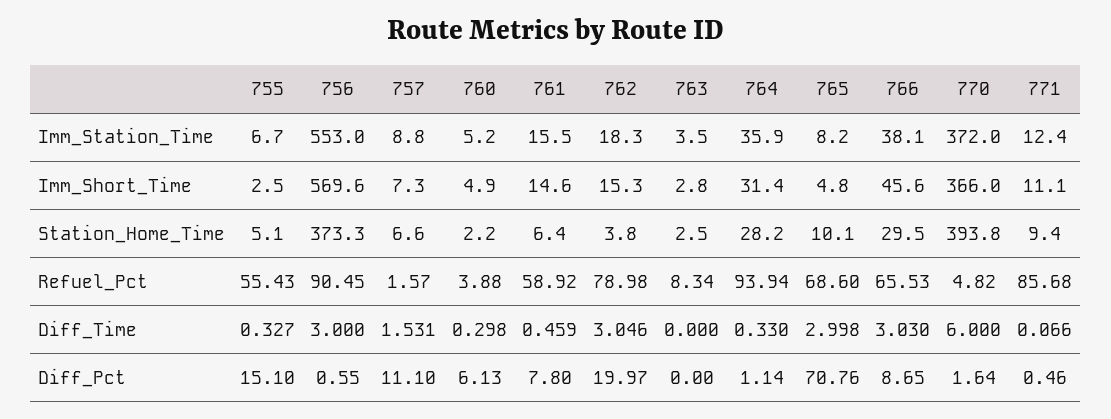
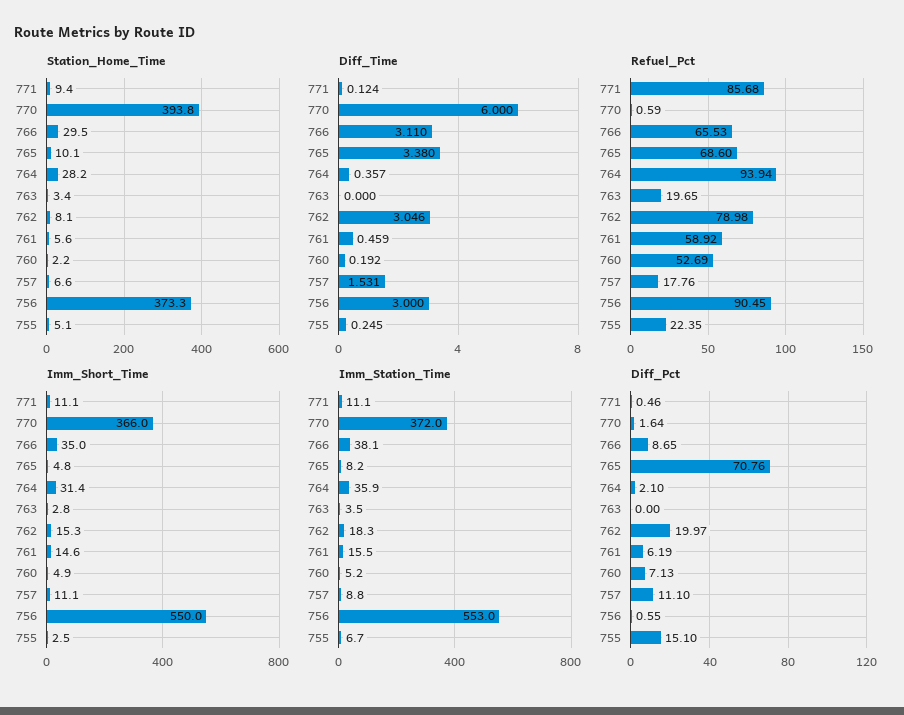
Imm_Station_Time, 771: 12.4 -> 11.1
Imm_Short_Time, 756: 569.6 -> 550
Imm_Short_Time, 757: 7.3 -> 11.1
Imm_Short_Time, 766: 45.6 -> 35
Station_Home_Time, 761: 6.4 -> 5.6
Station_Home_Time, 762: 3.8 -> 8.1
Station_Home_Time, 763: 2.5 -> 3.4
Refuel_Pct, 755: 55.43 -> 22.35
Refuel_Pct, 757: 1.57 -> 17.76
Refuel_Pct, 760: 3.88 -> 52.69
Refuel_Pct, 763: 8.34 -> 19.65
Refuel_Pct, 770: 4.82 -> 0.59
Diff_Time, 755: 0.327 -> 0.245
Diff_Time, 760: 0.298 -> 0.192
Diff_Time, 764: 0.33 -> 0.357
Diff_Time, 765: 2.998 -> 3.38
Diff_Time, 766: 3.03 -> 3.11
Diff_Time, 771: 0.066 -> 0.124
Diff_Pct, 760: 6.13 -> 7.13
Diff_Pct, 761: 7.8 -> 6.19
Diff_Pct, 764: 1.14 -> 2.1

